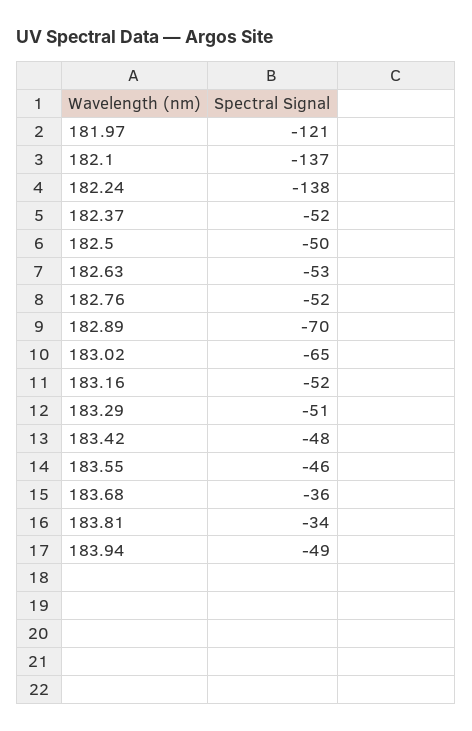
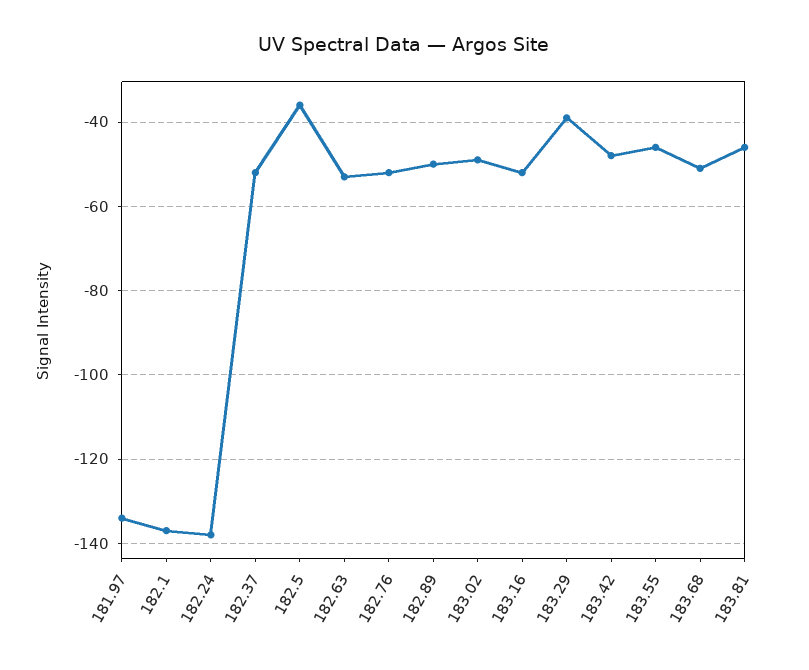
181.97: -121 -> -135
182.5: -50 -> -35
182.89: -70 -> -50
183.02: -65 -> -50
183.29: -51 -> -40
183.68: -36 -> -50
183.81: -34 -> -45
183.94: -49 -> none

